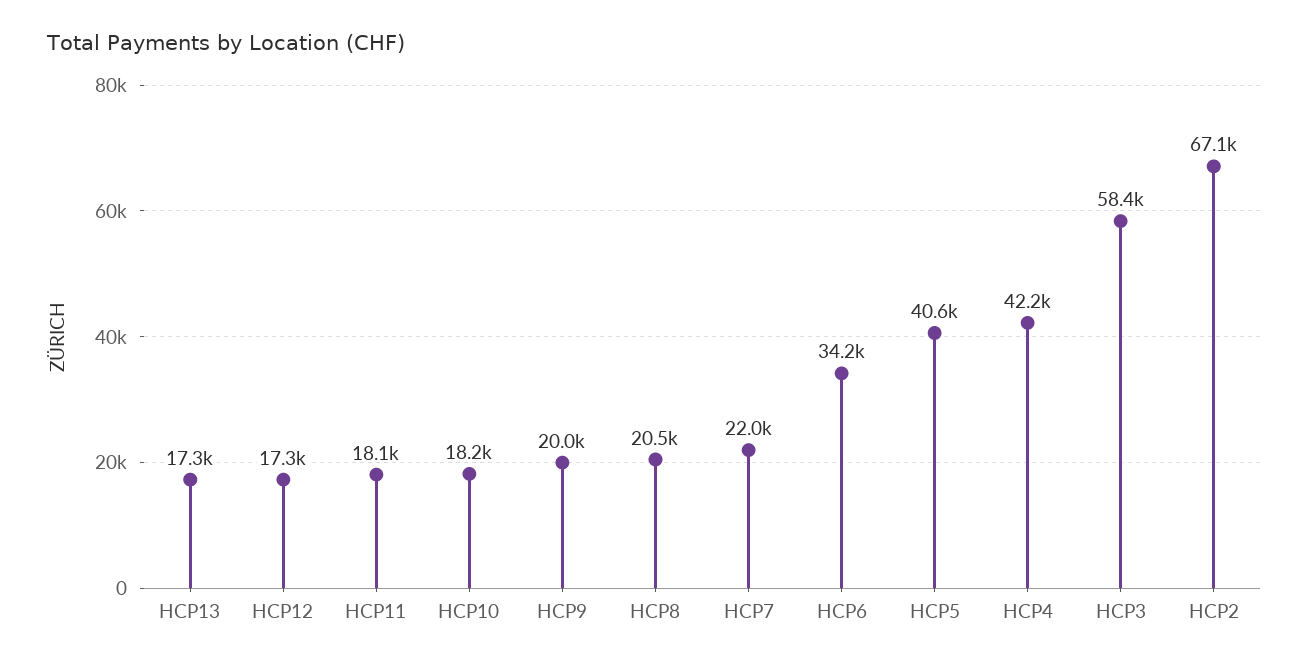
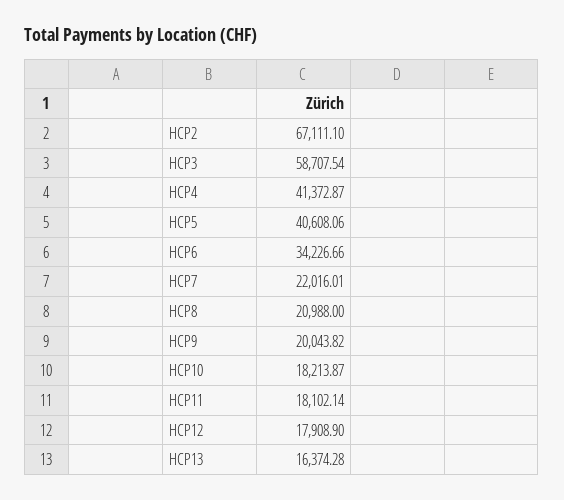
HCP13: 17300 -> 16374.28
HCP12: 17300 -> 17908.9
HCP8: 20500 -> 20988
HCP4: 42200 -> 41372.87
HCP3: 58400 -> 58707.54

